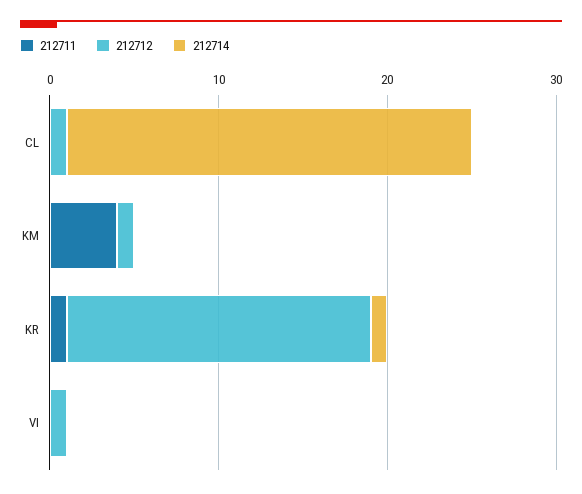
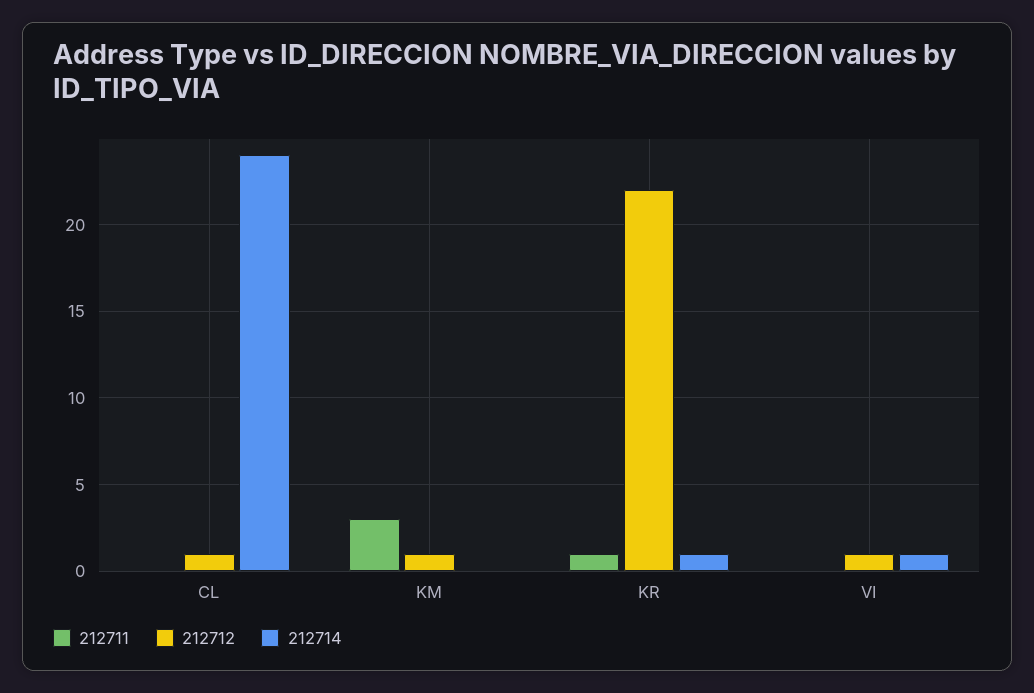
212711, KM: 4 -> 3
212712, KR: 18 -> 22
212714, VI: 0 -> 1

